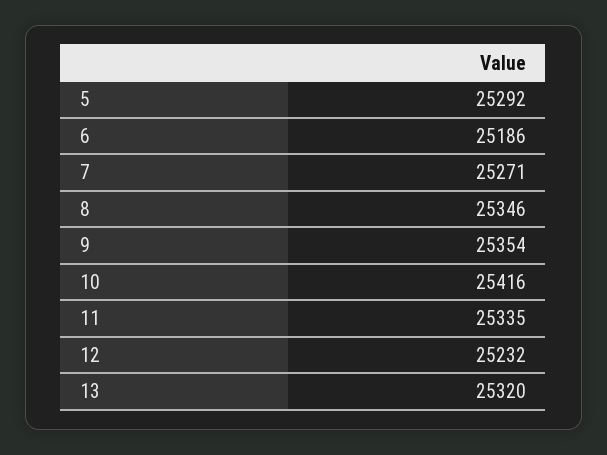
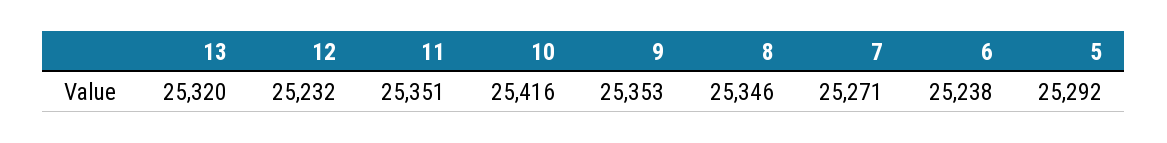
6: 25186 -> 25238
9: 25354 -> 25353
11: 25335 -> 25351

